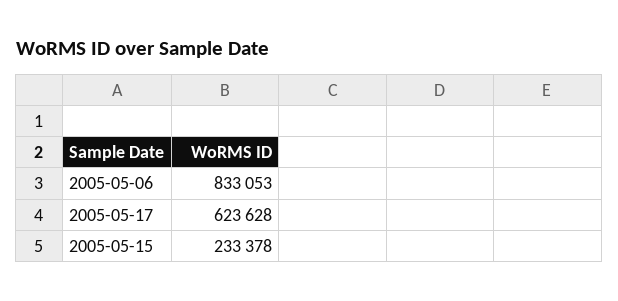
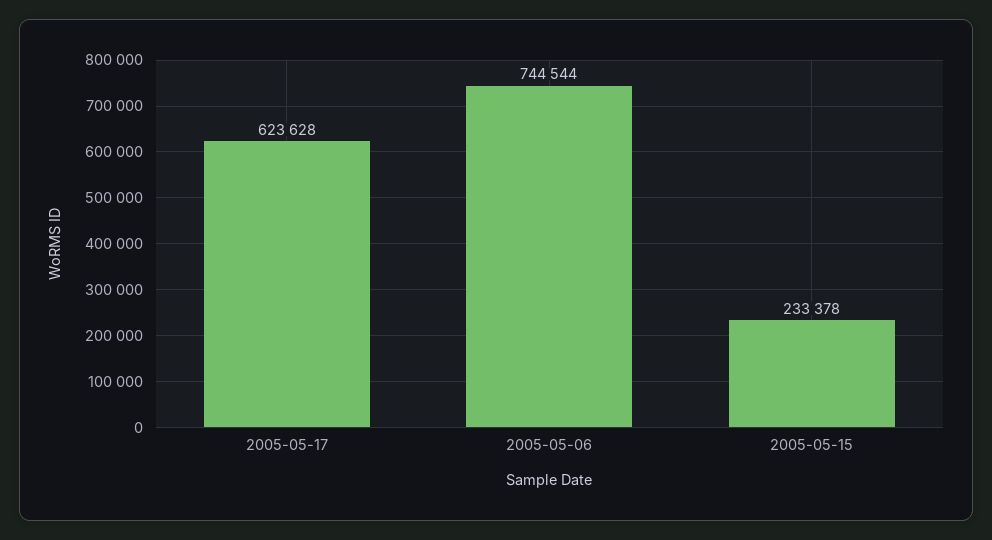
2005-05-06: 833053 -> 744544

